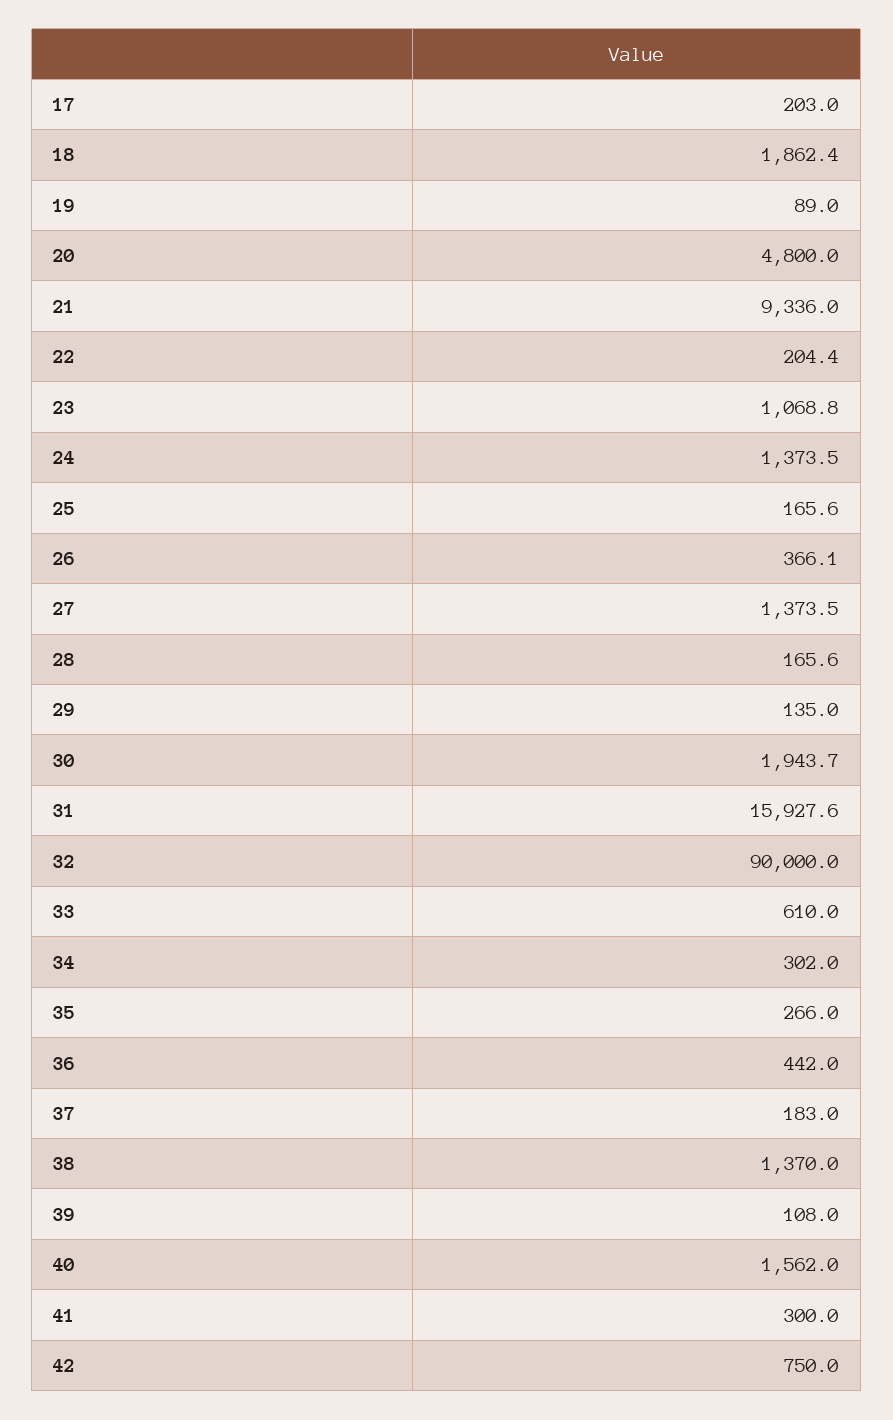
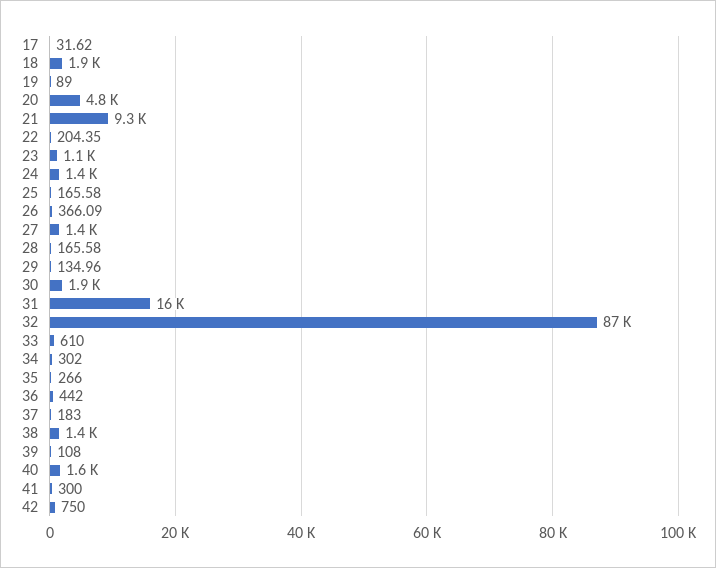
17: 203 -> 31.62
32: 90000 -> 87000

